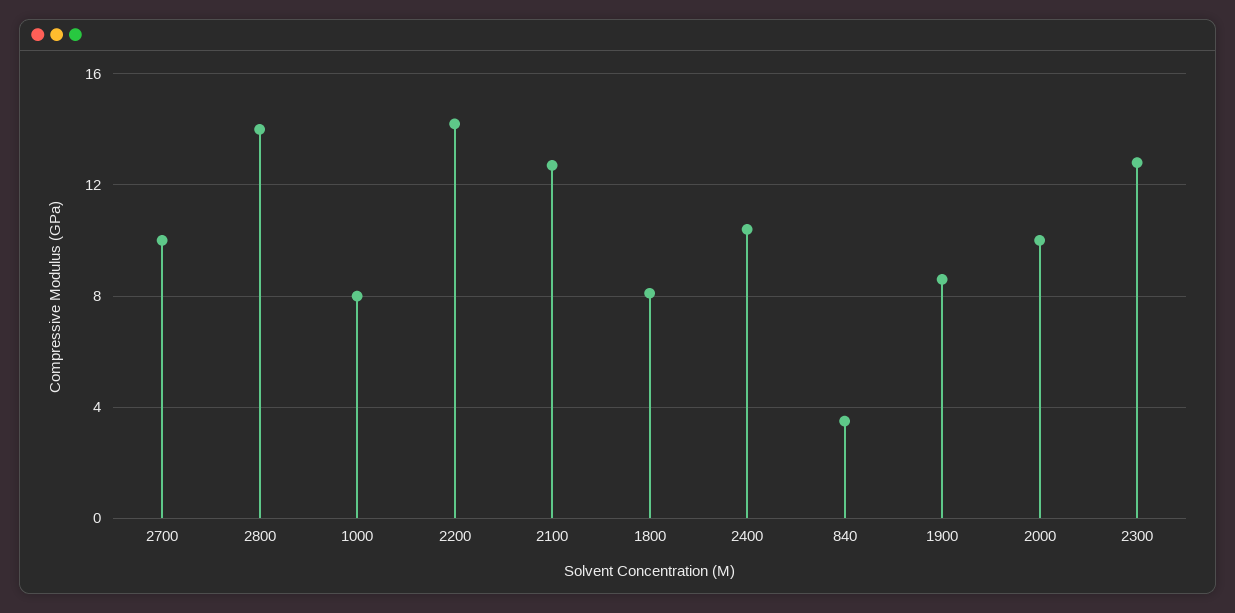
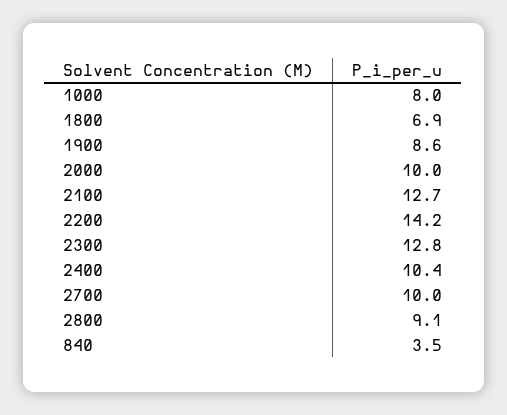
2800: 14 -> 9.1
1800: 8 -> 6.9

